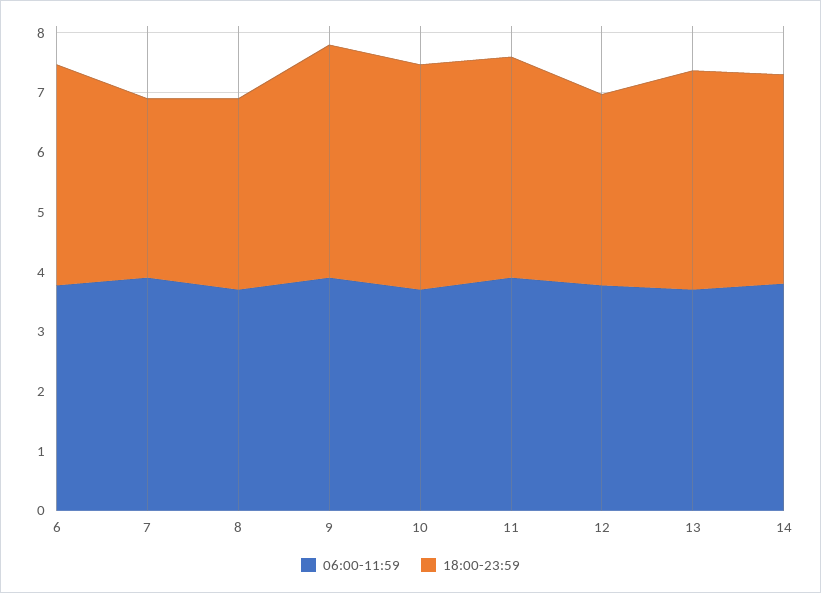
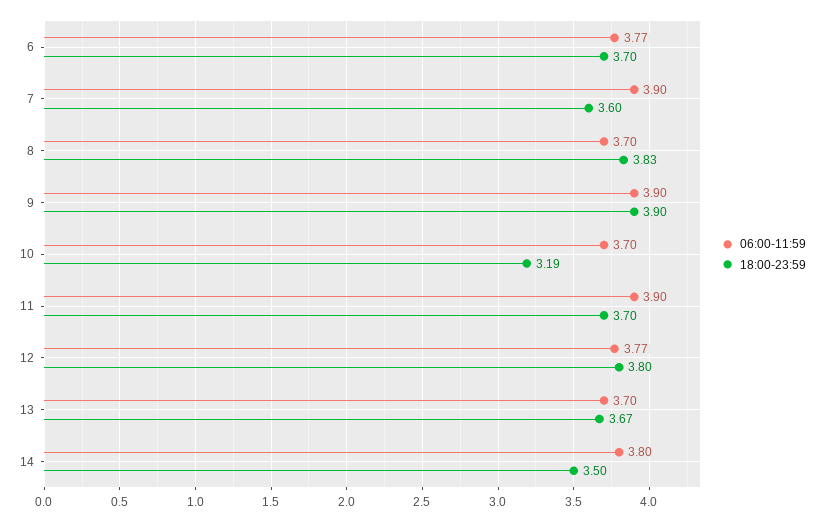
18:00-23:59, 7: 3 -> 3.6
18:00-23:59, 8: 3.2 -> 3.83
18:00-23:59, 10: 3.8 -> 3.19
18:00-23:59, 12: 3.2 -> 3.8

